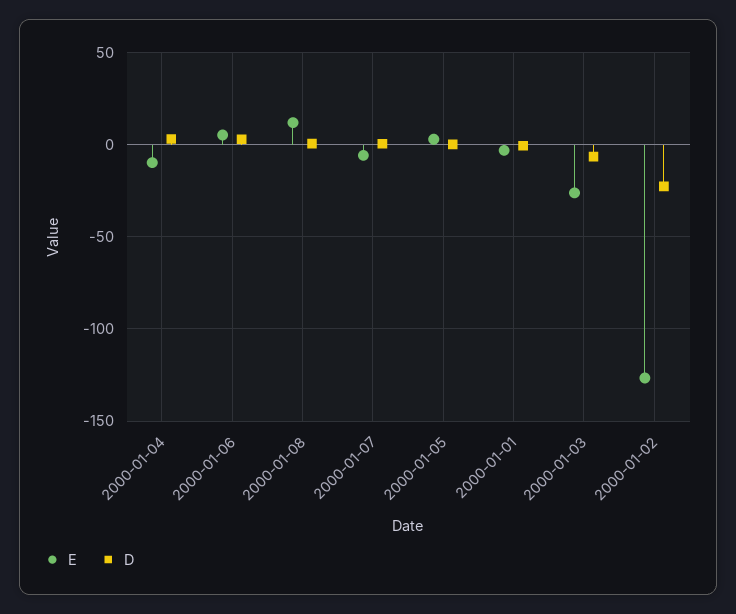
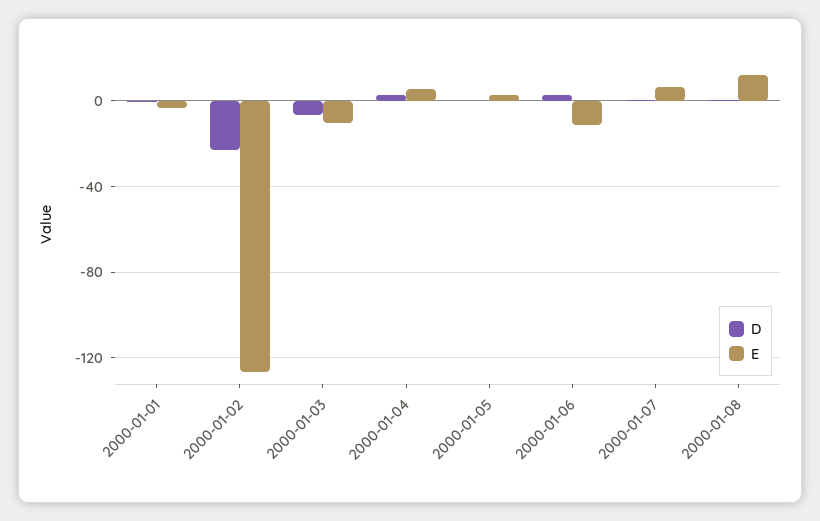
E, 2000-01-04: -10 -> 5
E, 2000-01-06: 5 -> -10
E, 2000-01-07: -5 -> 5
E, 2000-01-03: -25 -> -10

